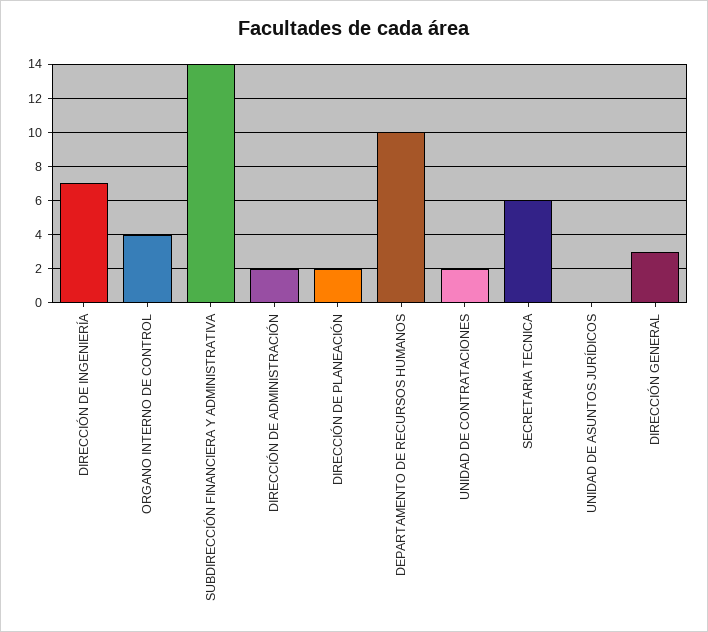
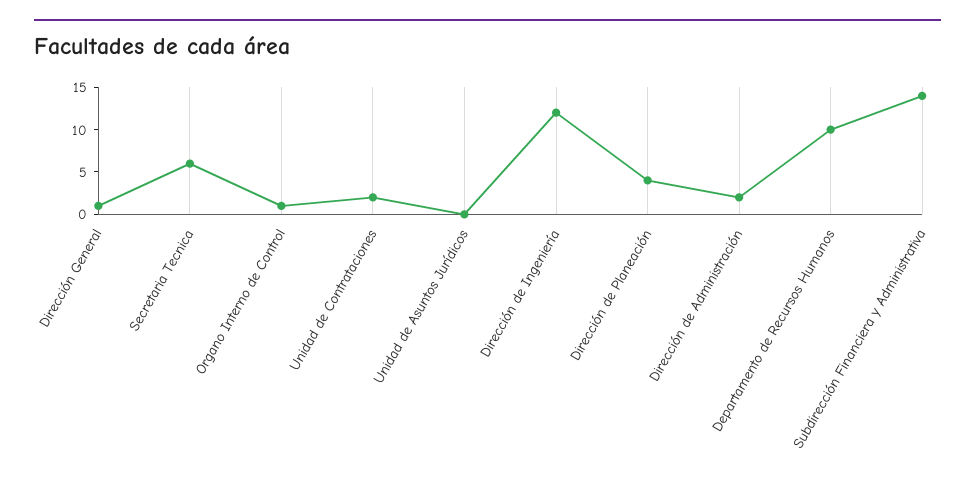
DIRECCIÓN DE INGENIERÍA: 7 -> 12
ORGANO INTERNO DE CONTROL: 4 -> 1
DIRECCIÓN DE PLANEACIÓN: 2 -> 4
DIRECCIÓN GENERAL: 3 -> 1

